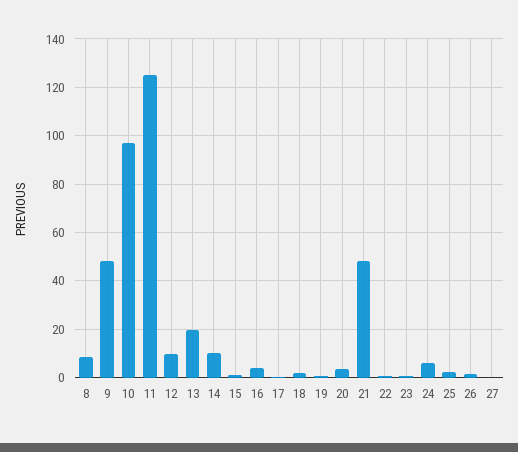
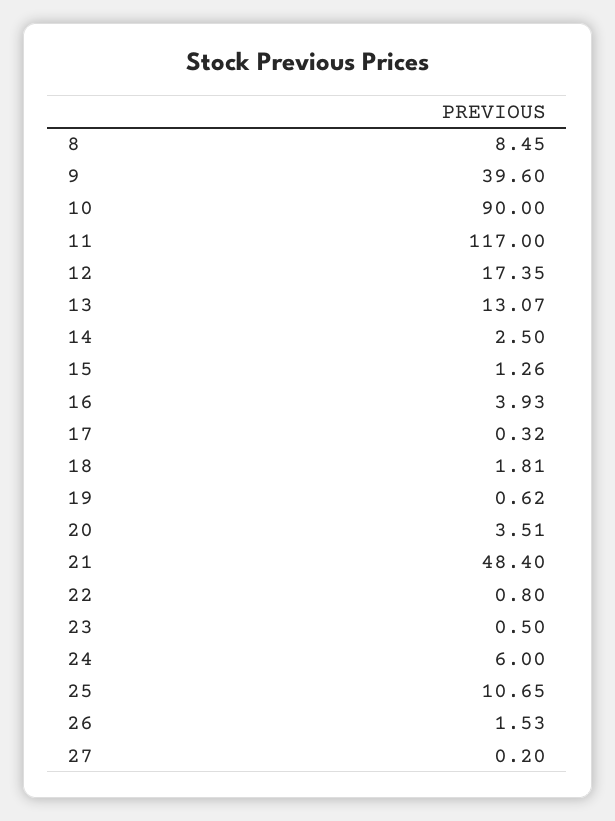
9: 47.5 -> 39.6
10: 97.5 -> 90
11: 125 -> 117
12: 10 -> 17.35
13: 20 -> 13.07
14: 10 -> 2.5
25: 2.5 -> 10.65

